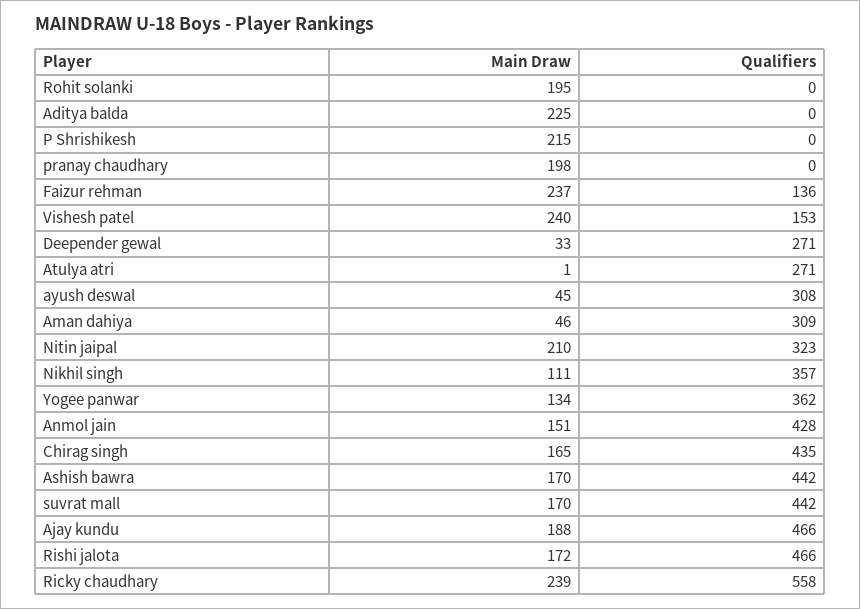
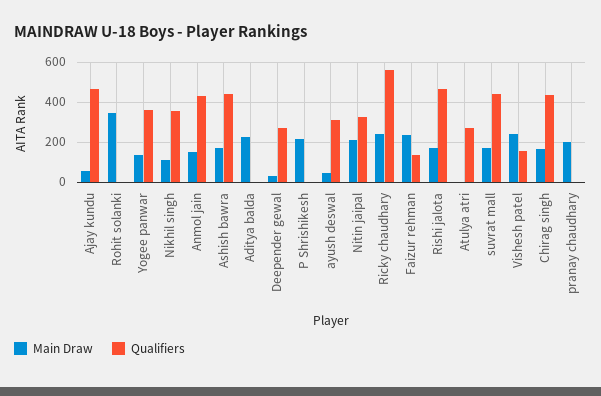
Main Draw, Rohit solanki: 195 -> 350
Main Draw, Aman dahiya: 46 -> none
Qualifiers, Aman dahiya: 309 -> none
Main Draw, Ajay kundu: 188 -> 50

